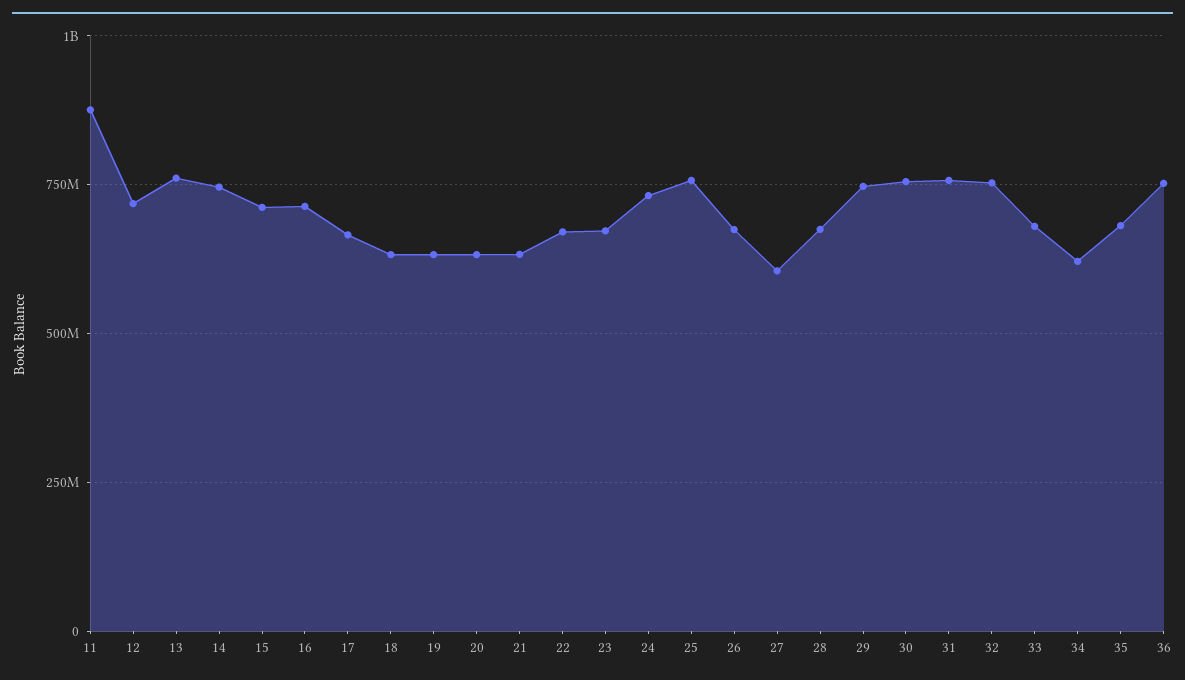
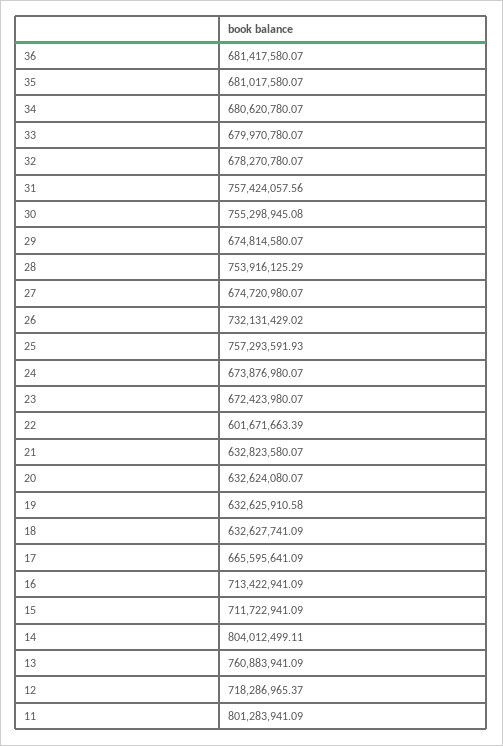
11: 875000000 -> 801283941.09
14: 750000000 -> 804012499.11
22: 675000000 -> 601671663.39
24: 725000000 -> 673876980.07
26: 675000000 -> 732131429.02
27: 600000000 -> 674720980.07
28: 675000000 -> 753916125.29
29: 750000000 -> 674814580.07
32: 750000000 -> 678270780.07
34: 625000000 -> 680620780.07
36: 750000000 -> 681417580.07

